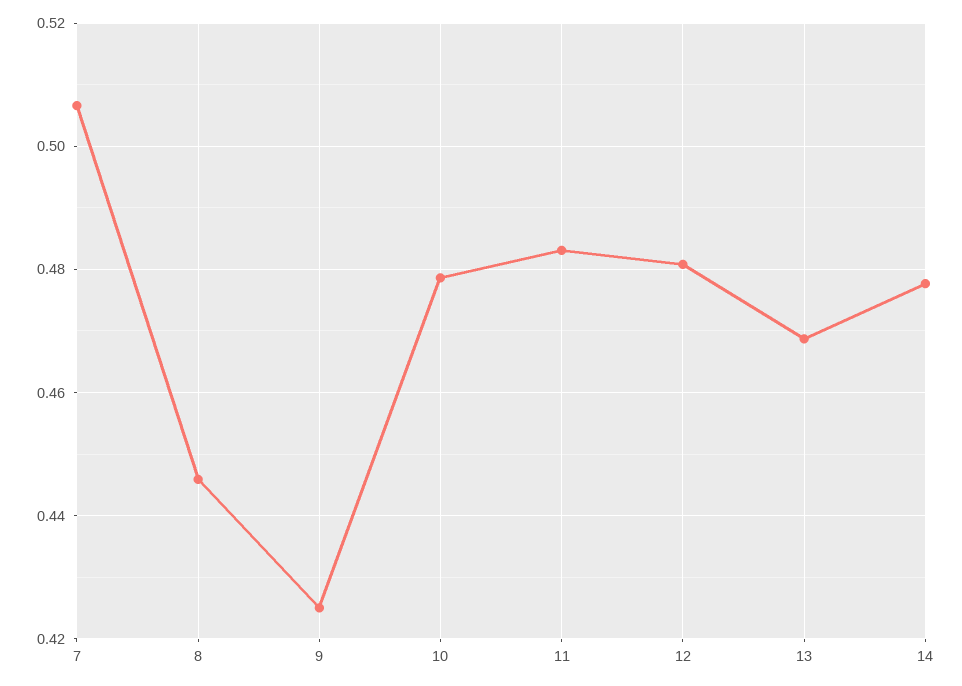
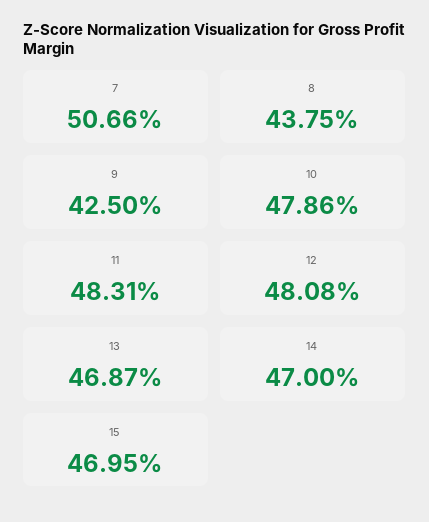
8: 0.446 -> 0.4375
14: 0.478 -> 0.47
15: none -> 0.4695

